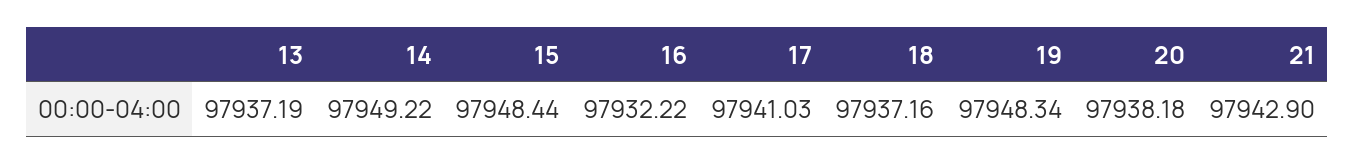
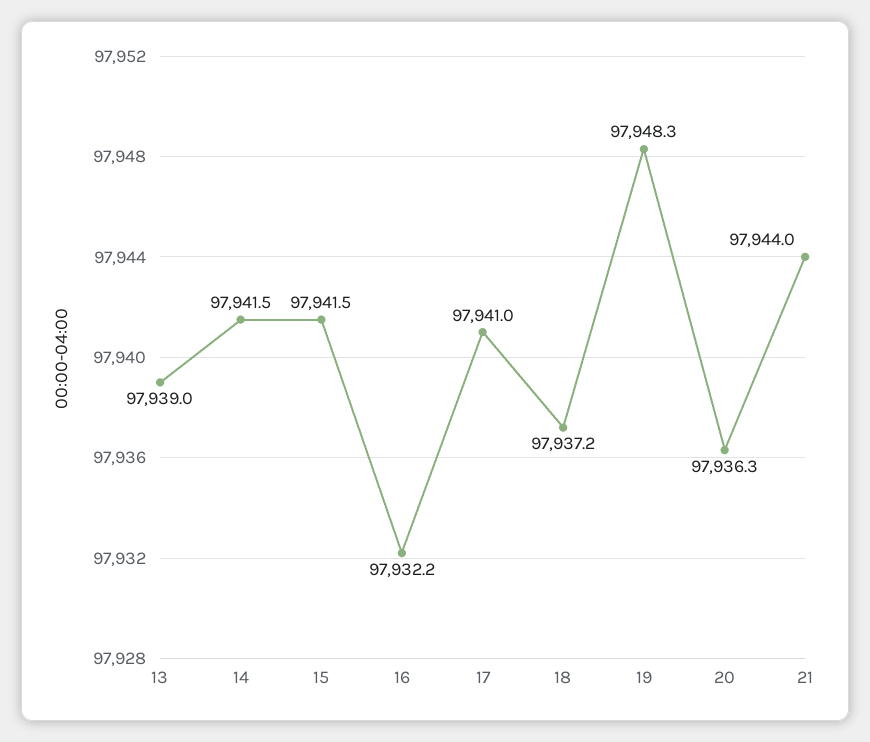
13: 97937.19 -> 97939
14: 97949.22 -> 97941.5
15: 97948.44 -> 97941.5
20: 97938.18 -> 97936.3
21: 97942.9 -> 97944

